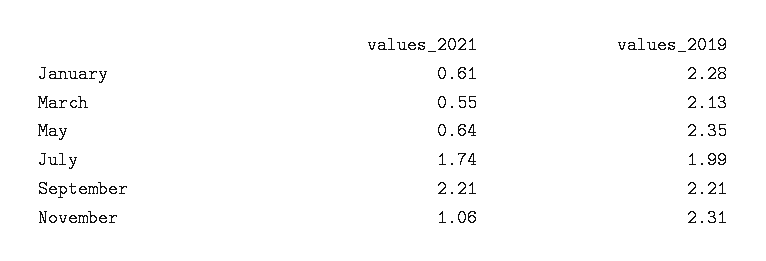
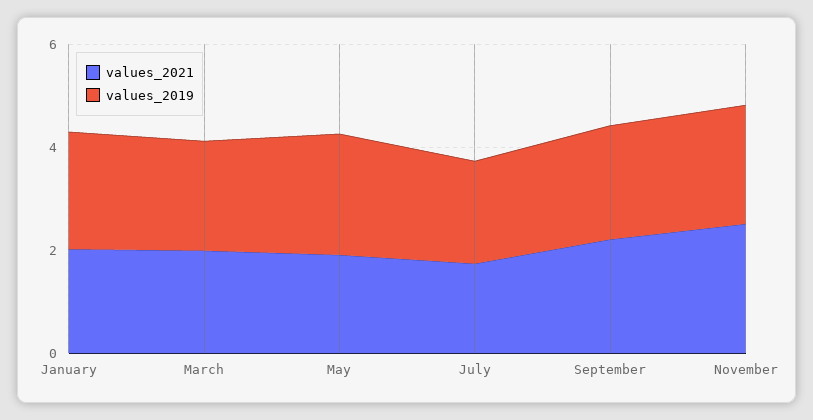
values_2021, January: 0.61 -> 2
values_2021, March: 0.55 -> 2
values_2021, May: 0.64 -> 2
values_2021, November: 1.06 -> 2.5

